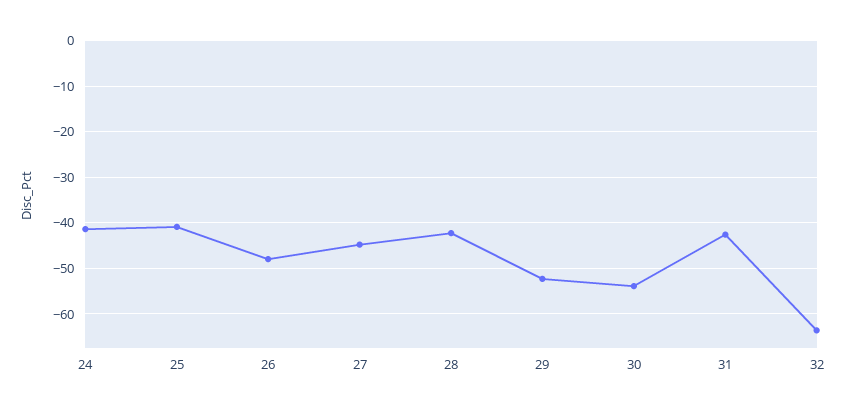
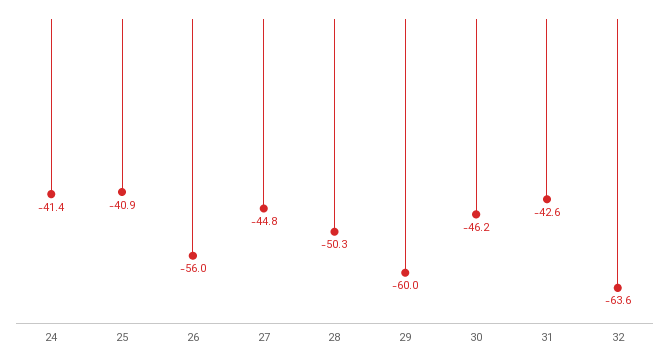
26: -48 -> -56
28: -42 -> -50.3
29: -52 -> -60
30: -54 -> -46.2

